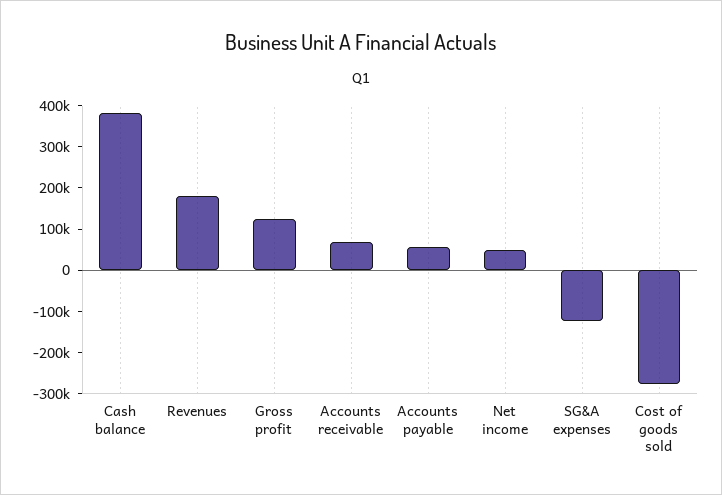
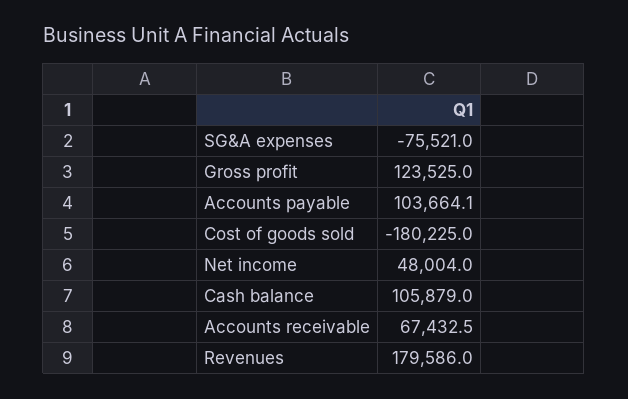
Cash balance: 380000 -> 105879
Accounts payable: 60000 -> 103664.1
SG&A expenses: -120000 -> -75521
Cost of goods sold: -280000 -> -180225

